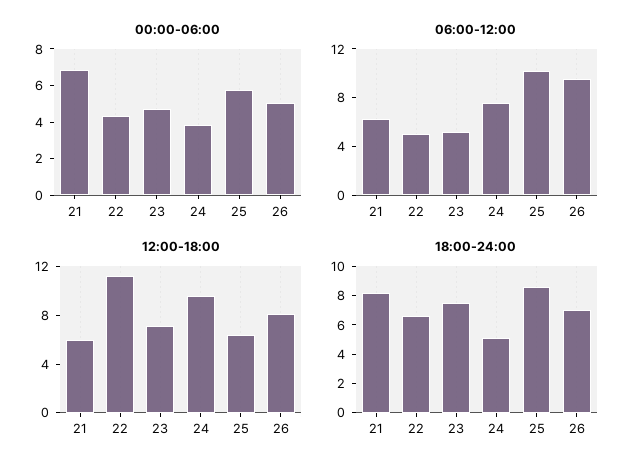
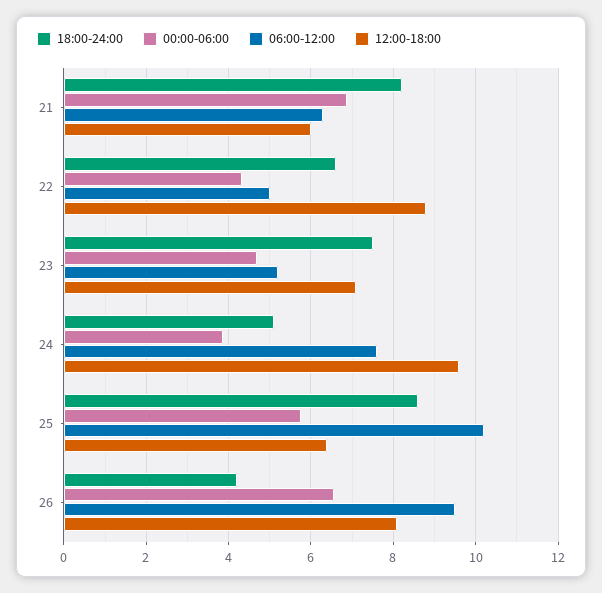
00:00-06:00, 26: 5 -> 6.6
12:00-18:00, 22: 11 -> 8.8
18:00-24:00, 26: 7 -> 4.2

